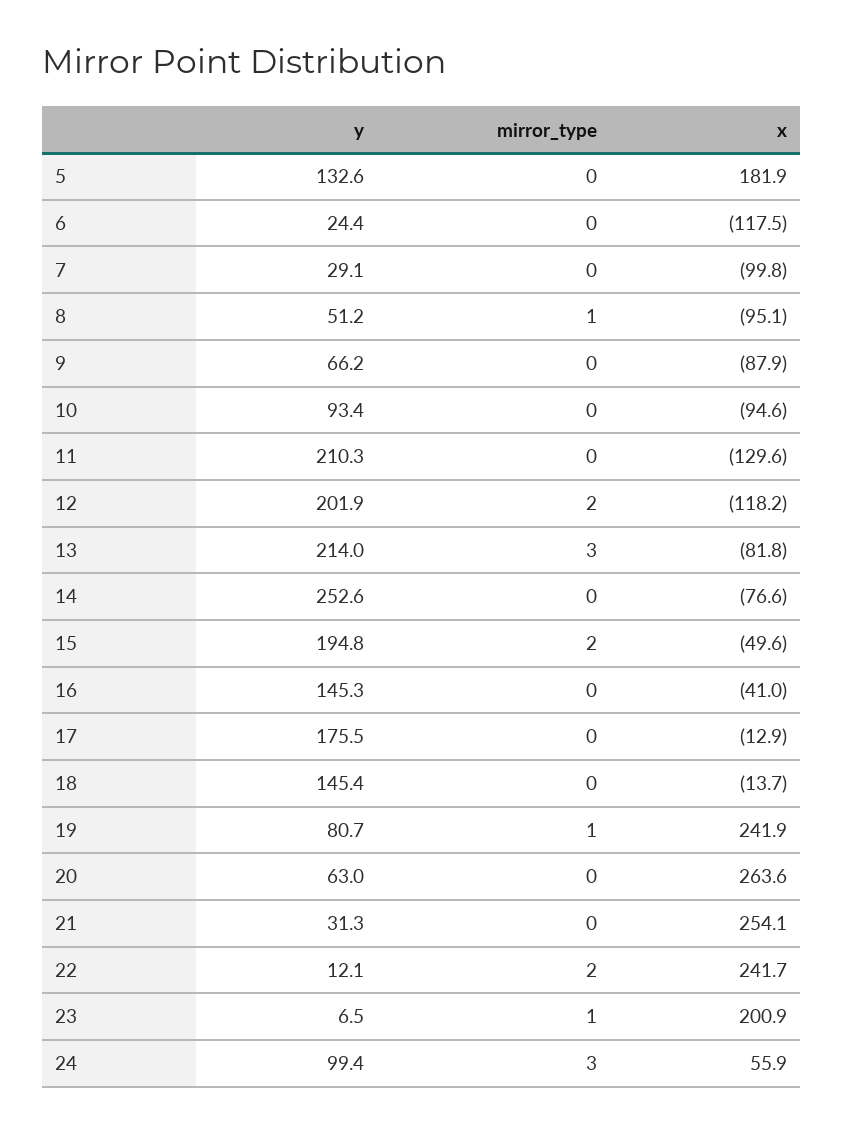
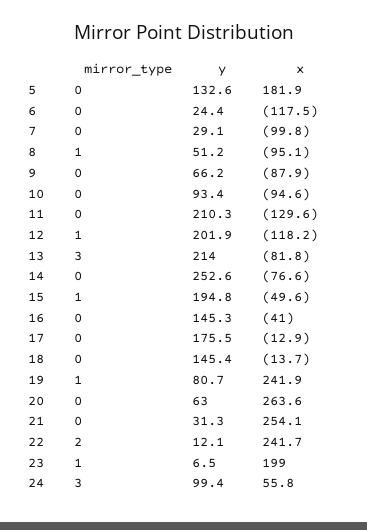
mirror_type, 12: 2 -> 1
mirror_type, 15: 2 -> 1
x, 23: 200.9 -> 199
x, 24: 55.9 -> 55.8

